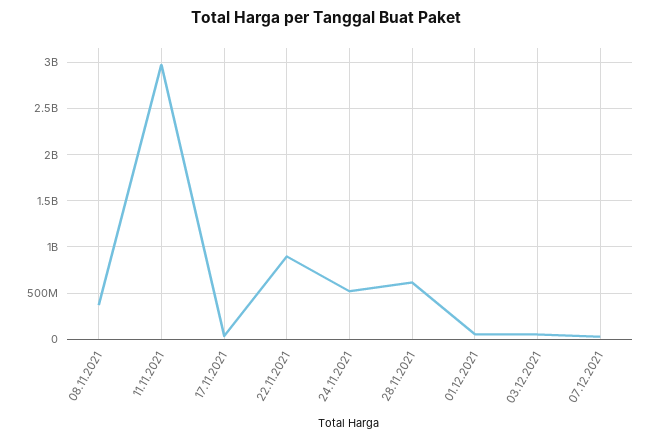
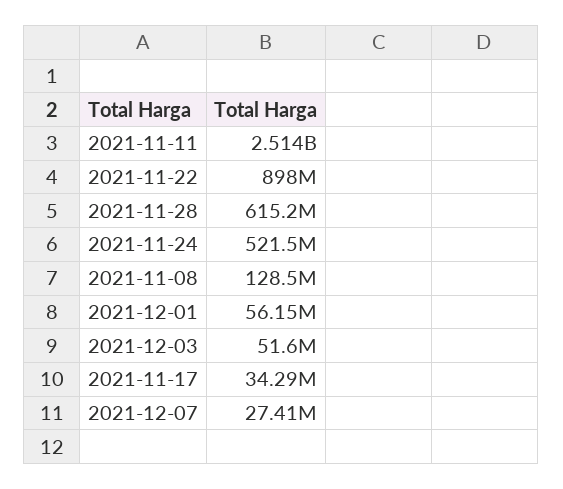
08.11.2021: 400000000 -> 128500000
11.11.2021: 3000000000 -> 2514000000

